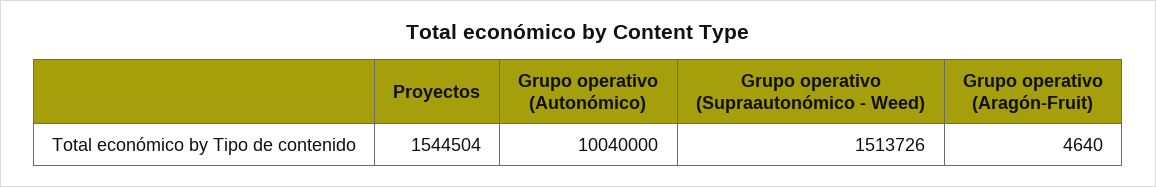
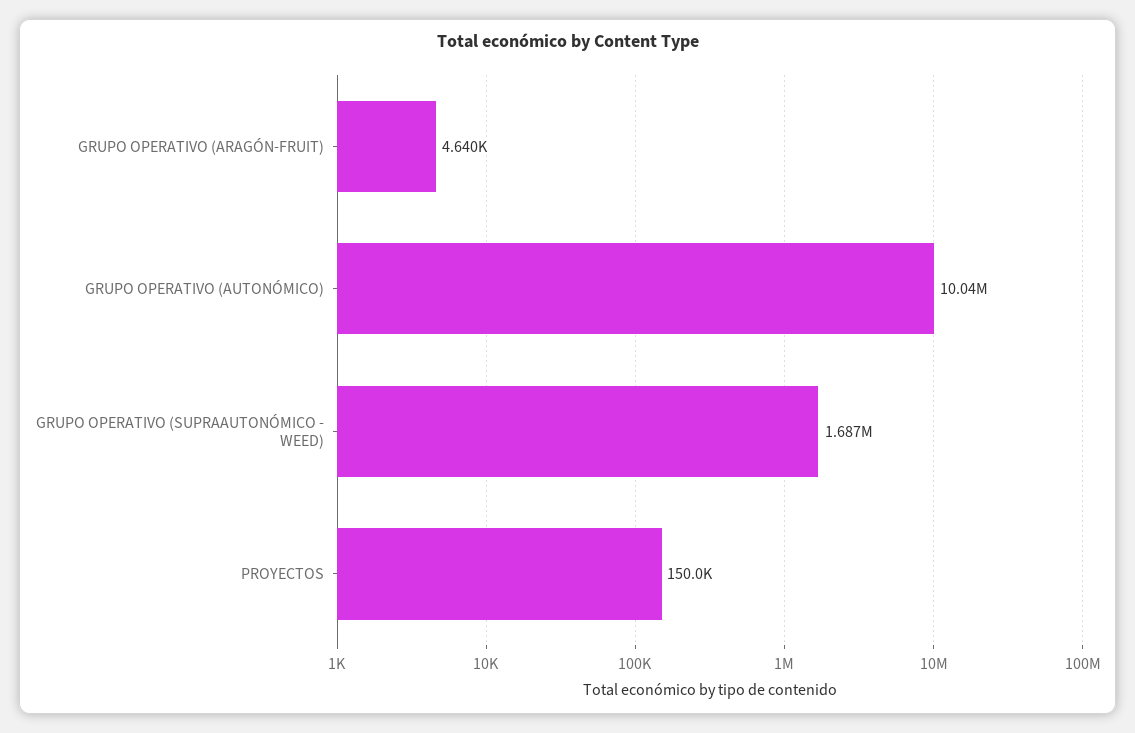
Proyectos: 1544504 -> 150000
Grupo operativo (Supraautonómico - Weed): 1513726 -> 1687000

